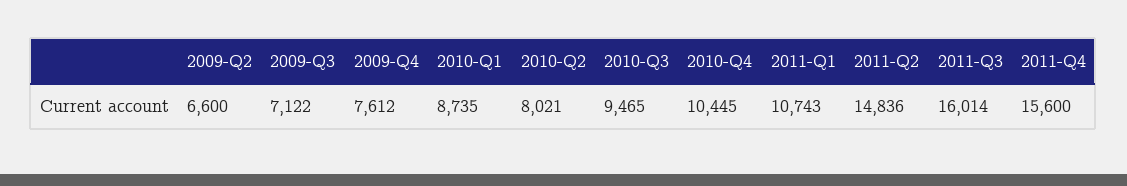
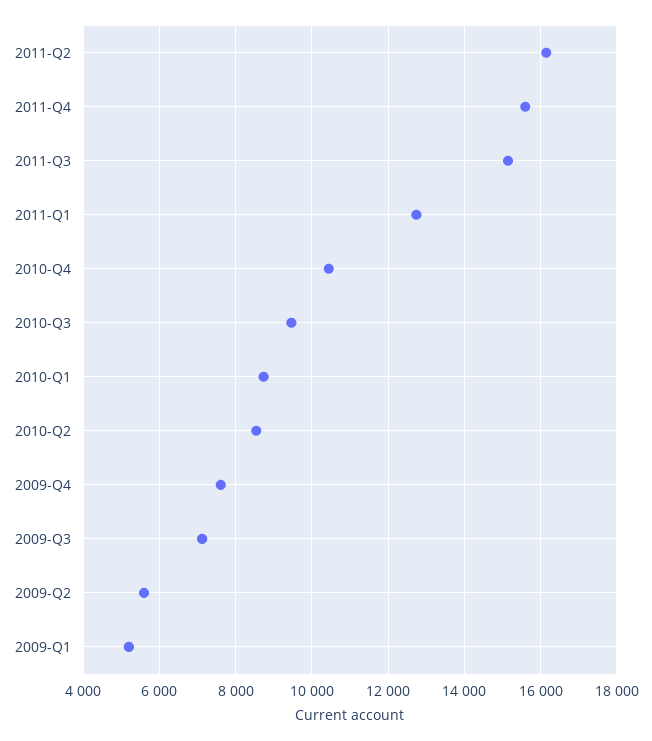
2009-Q2: 6600 -> 5600
2010-Q2: 8021 -> 8600
2011-Q1: 10743 -> 12800
2011-Q2: 14836 -> 16200
2011-Q3: 16014 -> 15200
2009-Q1: none -> 5200

